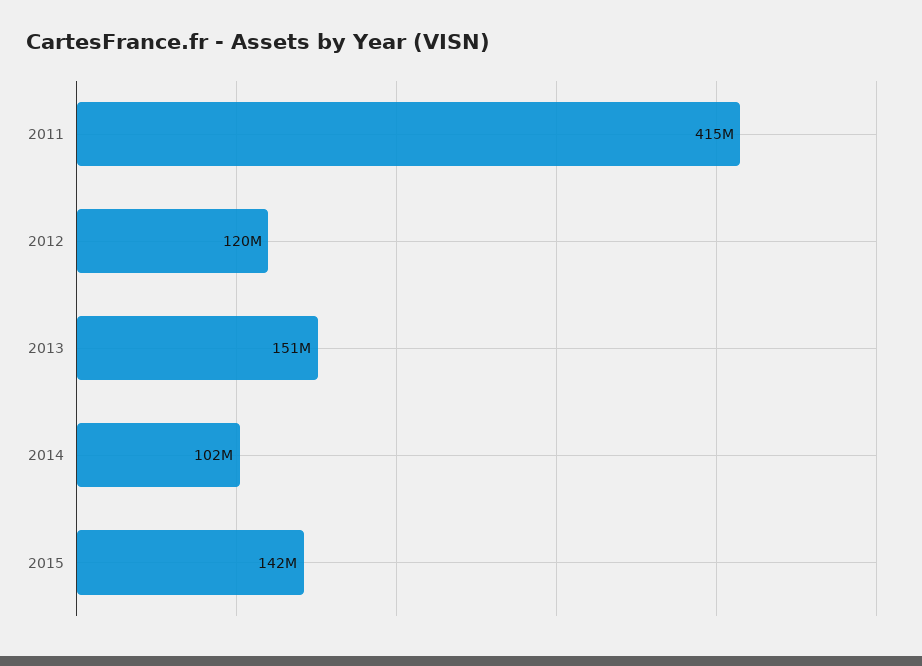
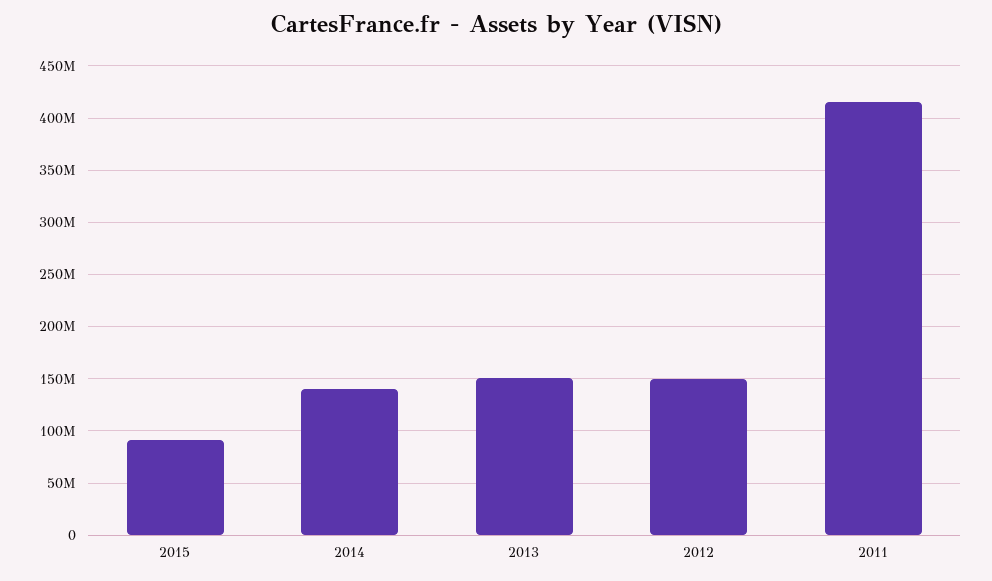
2012: 120000000 -> 150000000
2014: 102000000 -> 140000000
2015: 142000000 -> 90000000

